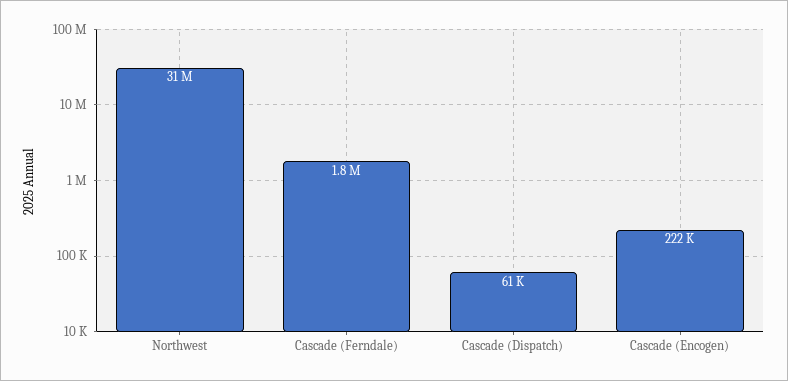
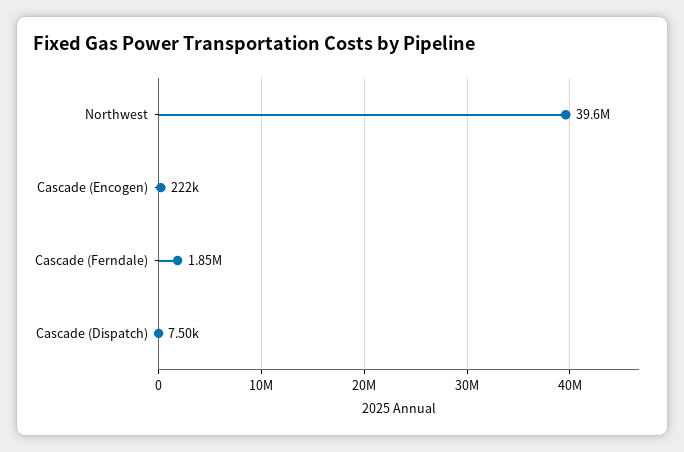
Northwest: 31000000 -> 39600000
Cascade (Dispatch): 61000 -> 7500

